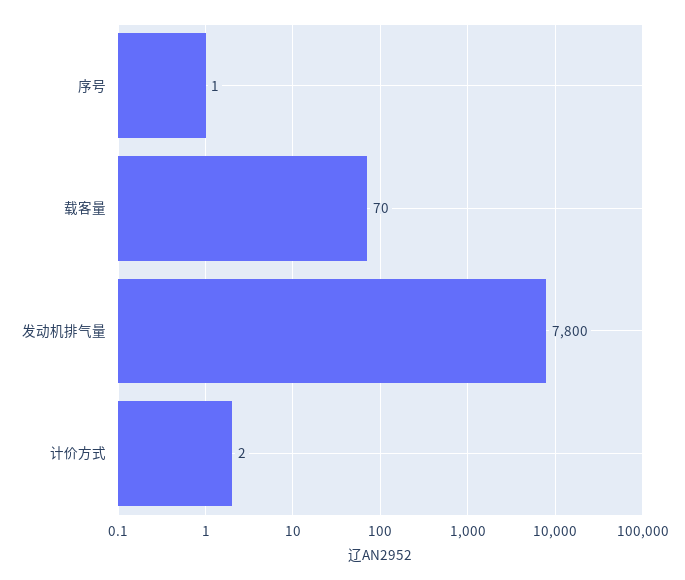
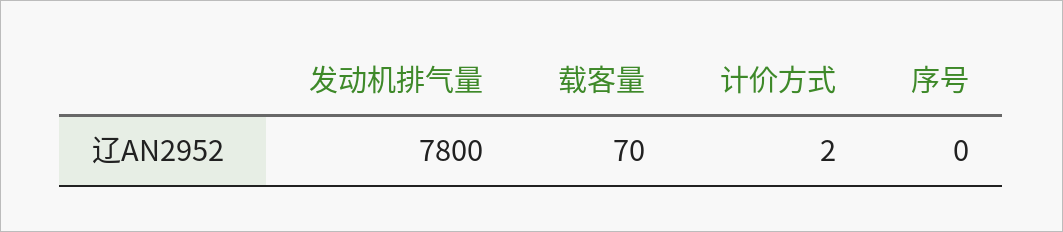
序号: 1 -> 0

